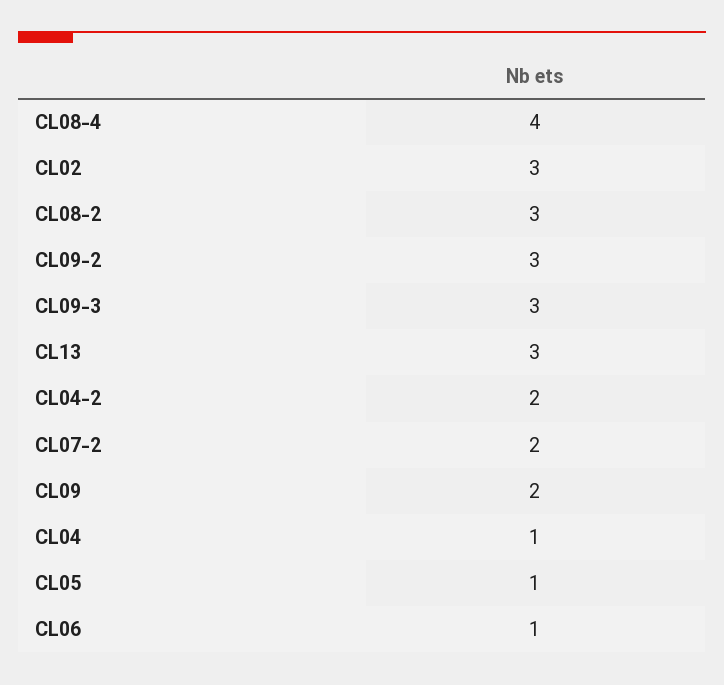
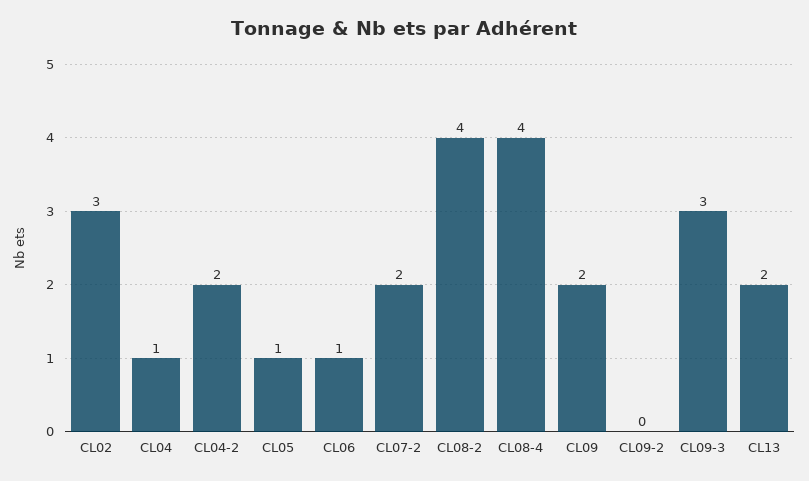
CL08-2: 3 -> 4
CL09-2: 3 -> 0
CL13: 3 -> 2

